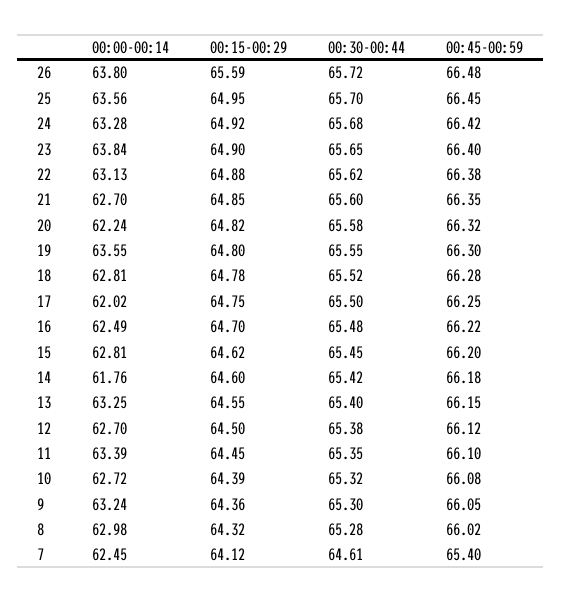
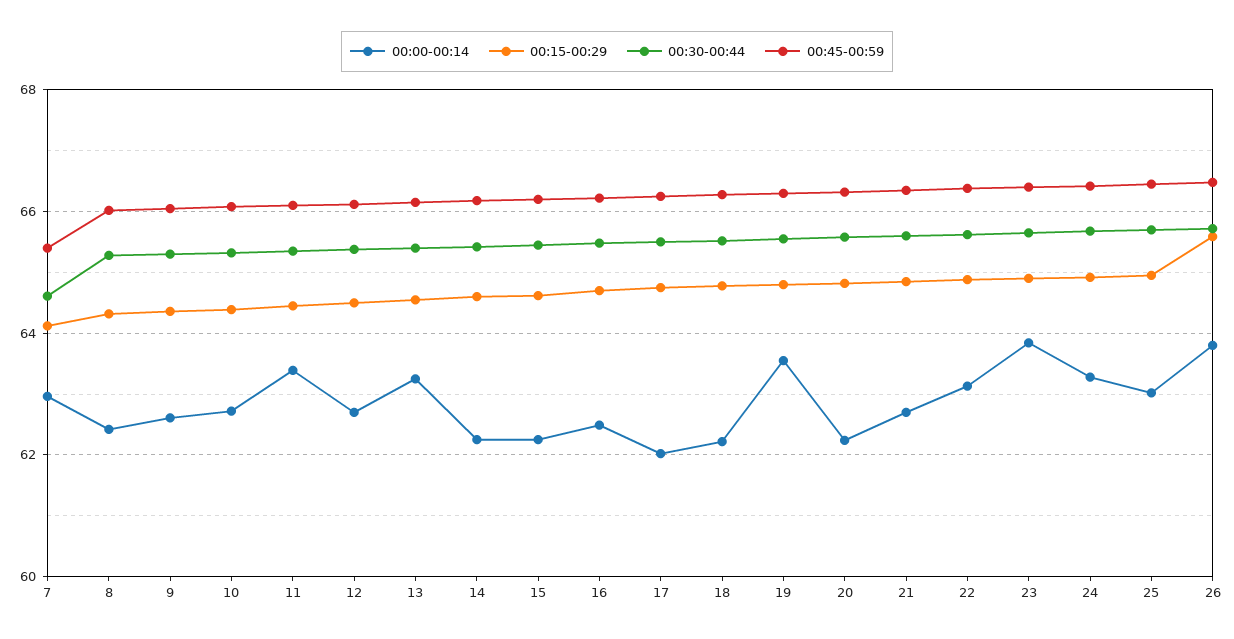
00:00-00:14, 25: 63.56 -> 63
00:00-00:14, 18: 62.81 -> 62.2
00:00-00:14, 15: 62.81 -> 62.2
00:00-00:14, 14: 61.76 -> 62.2
00:00-00:14, 9: 63.24 -> 62.6
00:00-00:14, 8: 62.98 -> 62.4
00:00-00:14, 7: 62.45 -> 63

